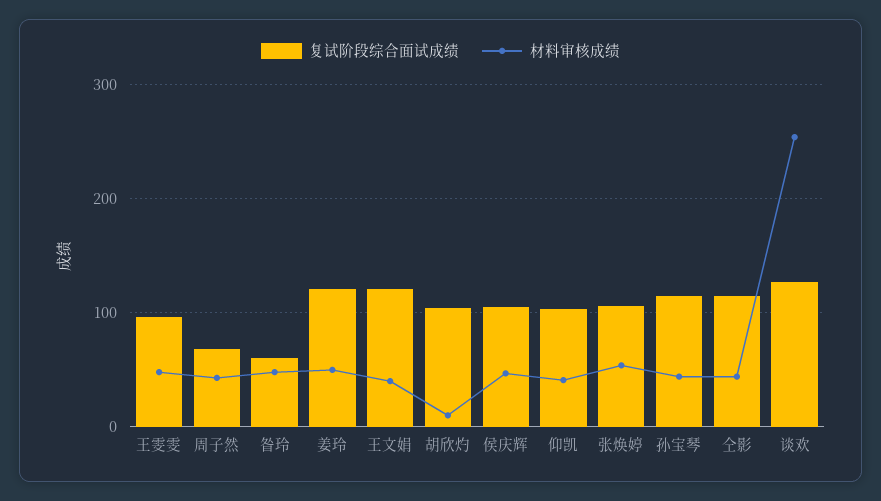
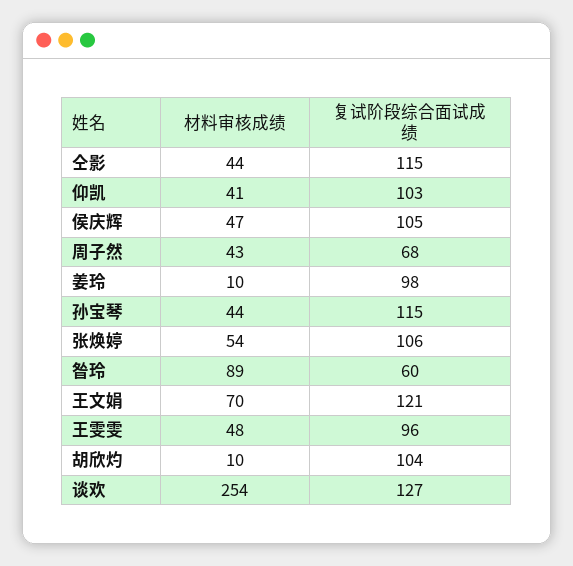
材料审核成绩, 昝玲: 50 -> 89
复试阶段综合面试成绩, 姜玲: 120 -> 98
材料审核成绩, 姜玲: 50 -> 10
材料审核成绩, 王文娟: 40 -> 70

